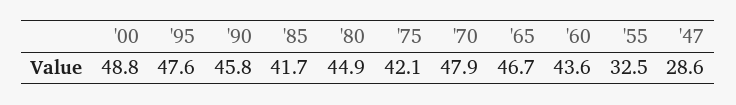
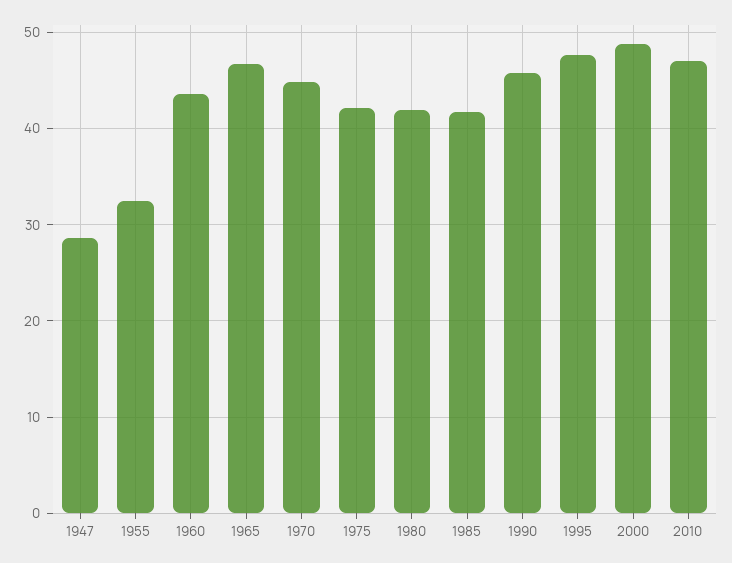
'80: 44.9 -> 42
'70: 47.9 -> 45
2010: none -> 47

